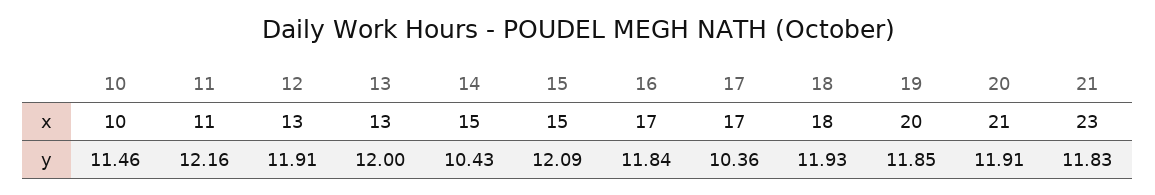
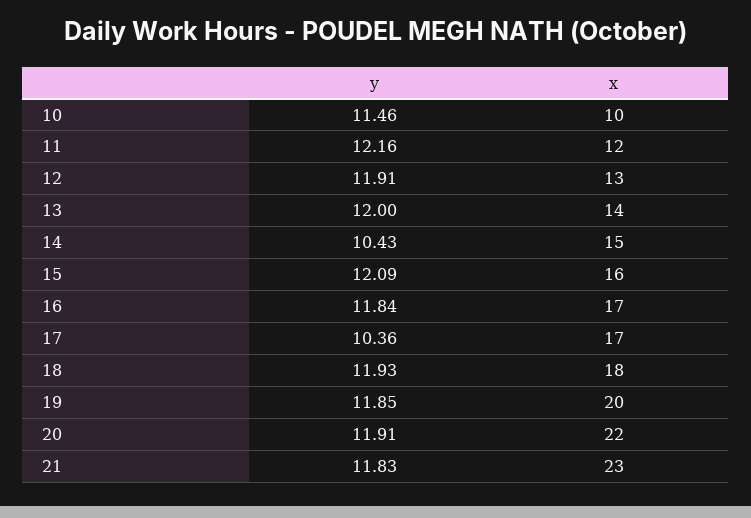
11, x: 11 -> 12
13, x: 13 -> 14
15, x: 15 -> 16
20, x: 21 -> 22

